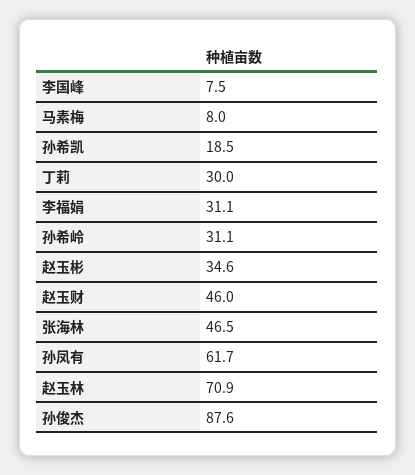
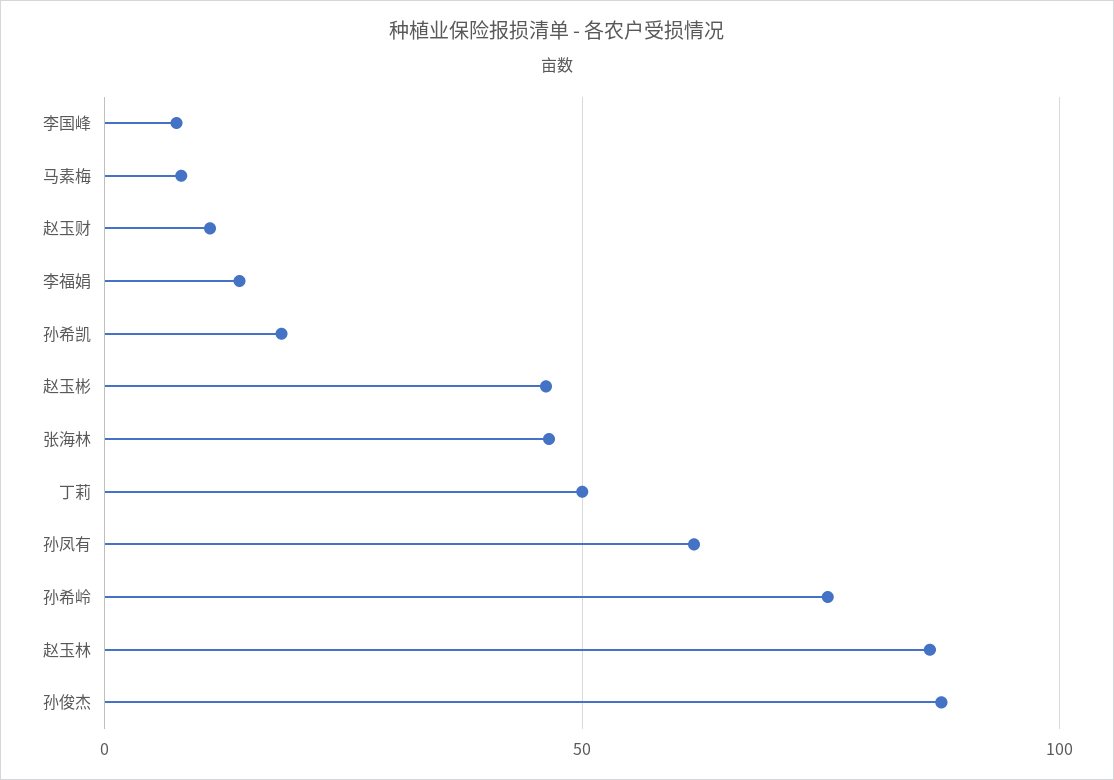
丁莉: 30 -> 50
李福娟: 31.1 -> 15
孙希岭: 31.1 -> 75
赵玉彬: 34.6 -> 45
赵玉财: 46 -> 10
赵玉林: 70.9 -> 85

